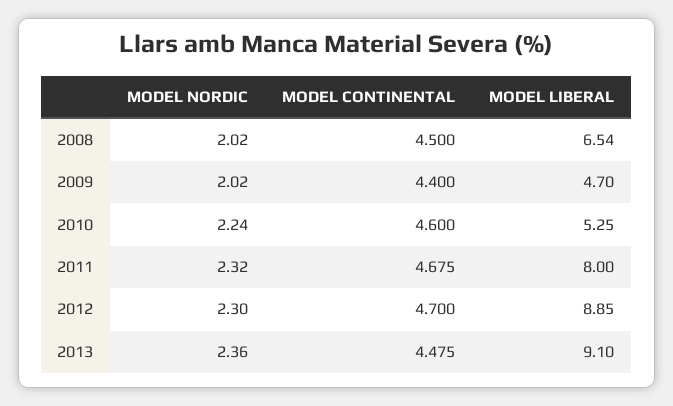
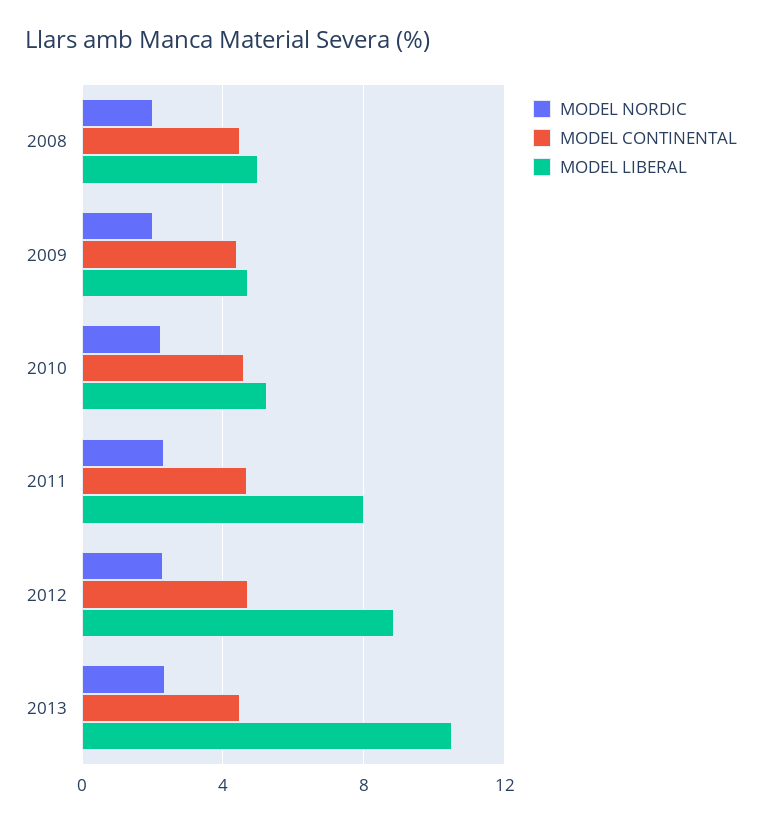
MODEL LIBERAL, 2008: 6.54 -> 5
MODEL LIBERAL, 2013: 9.1 -> 10.5

